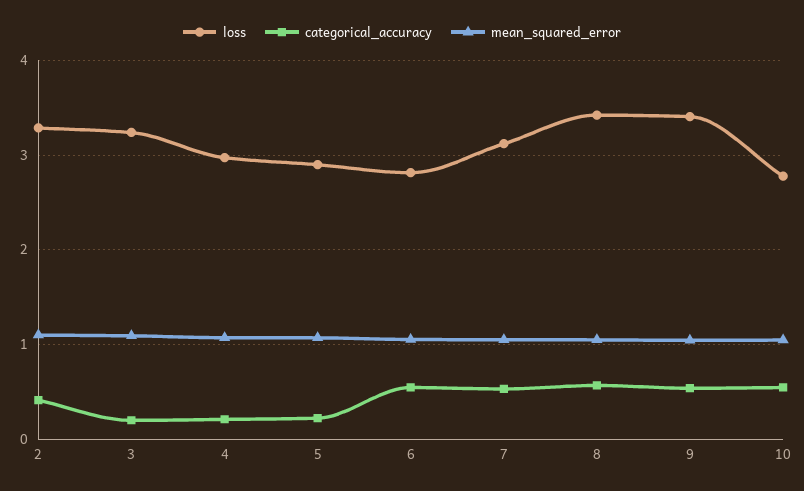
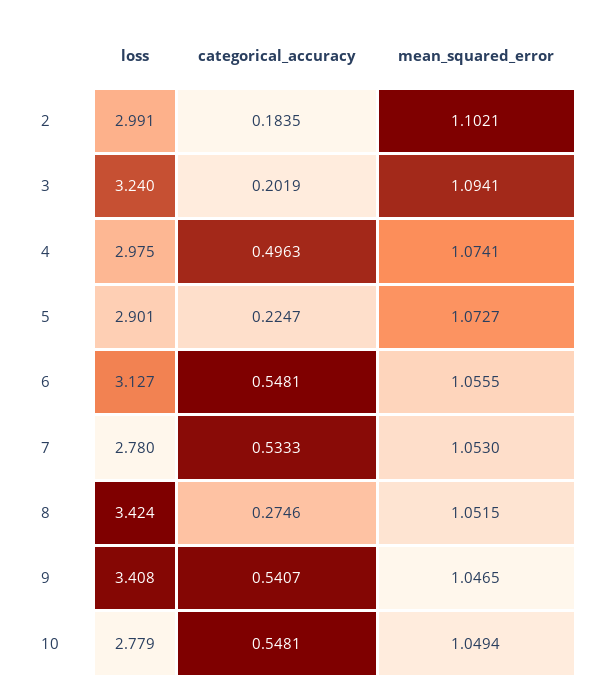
loss, 2: 3.3 -> 2.991
categorical_accuracy, 2: 0.4 -> 0.1835
categorical_accuracy, 4: 0.2 -> 0.4963
loss, 6: 2.8 -> 3.127
loss, 7: 3.1 -> 2.78
categorical_accuracy, 8: 0.6 -> 0.2746

